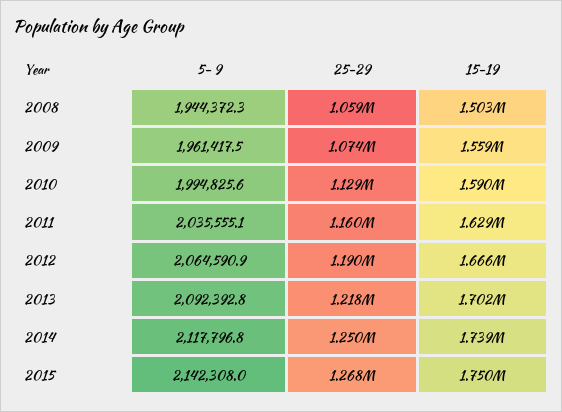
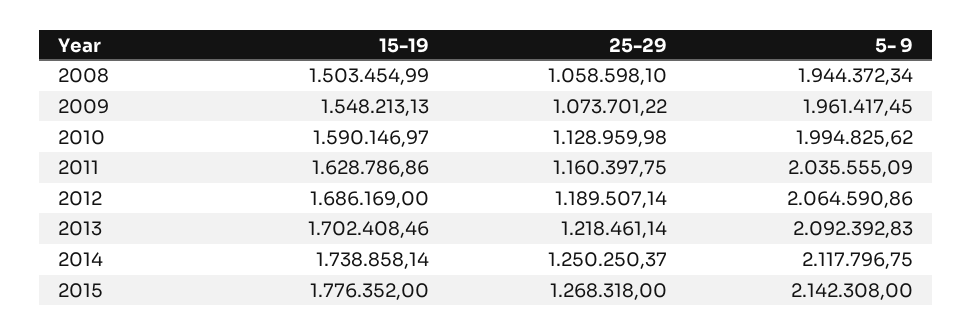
15-19, 2009: 1559000 -> 1548213.13
15-19, 2012: 1666000 -> 1686169
15-19, 2015: 1750000 -> 1776352

